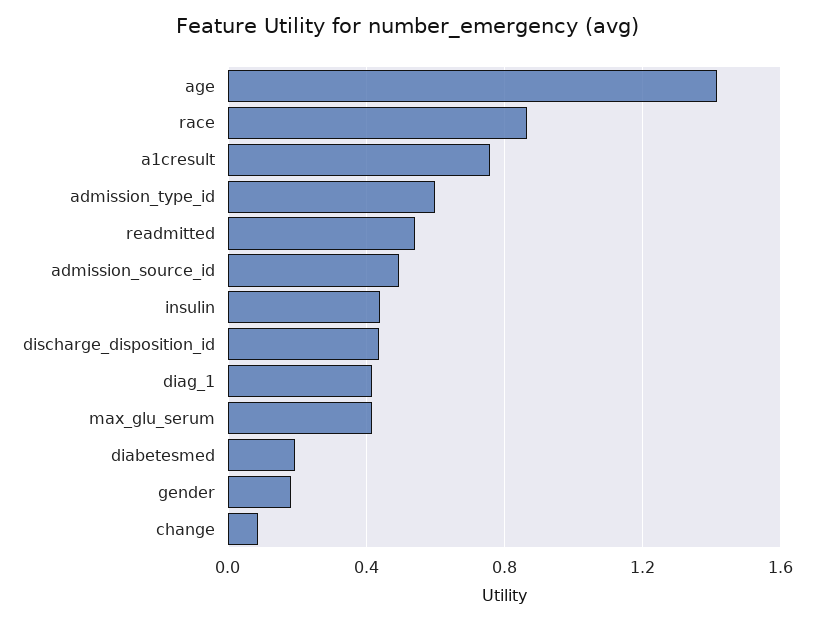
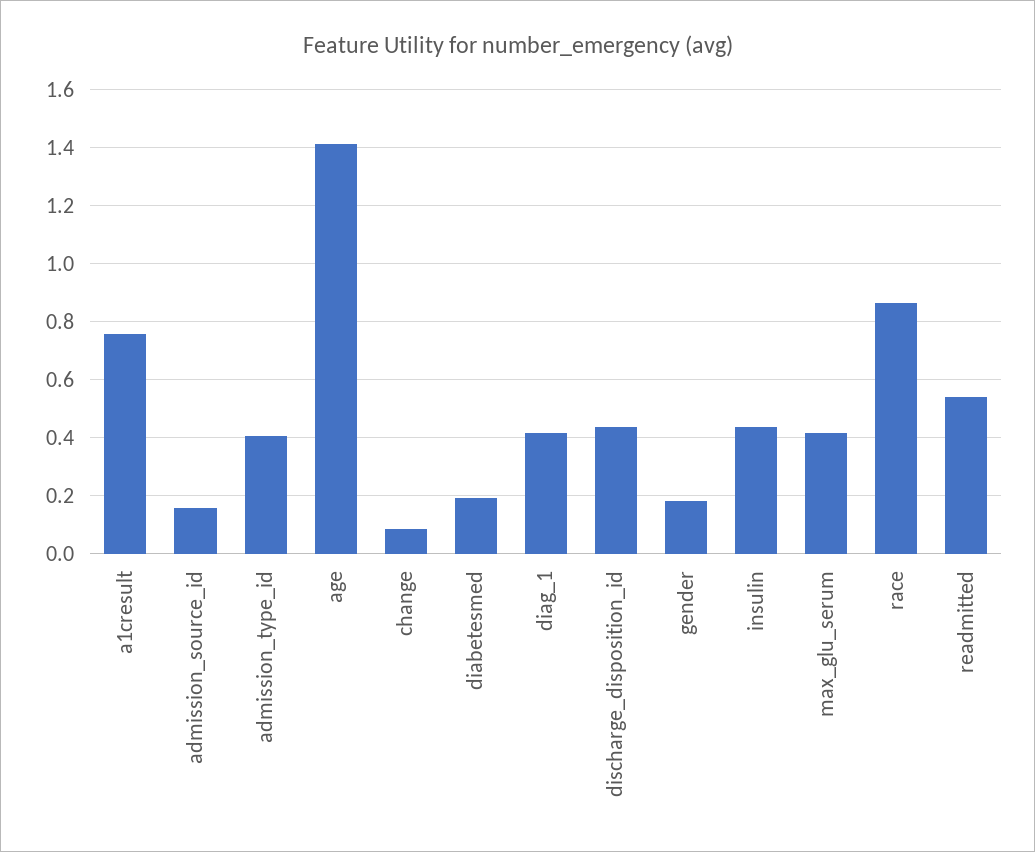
admission_type_id: 0.6 -> 0.4
admission_source_id: 0.5 -> 0.15

